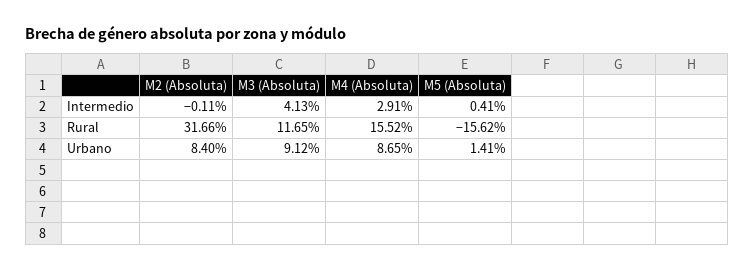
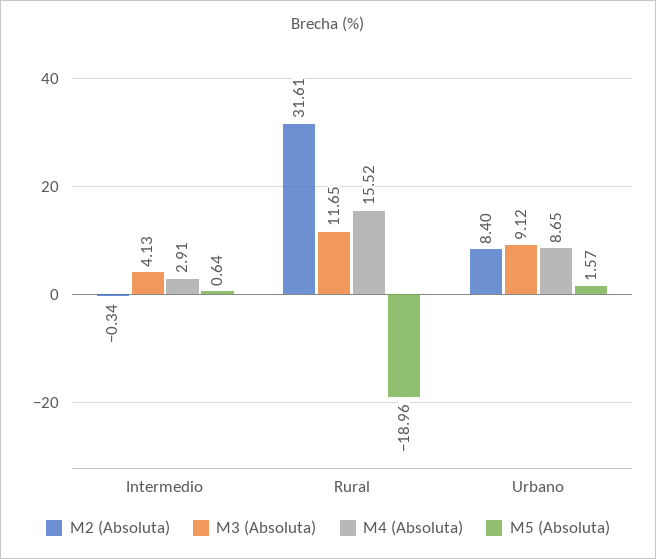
M2 (Absoluta), Intermedio: -0.11 -> -0.34
M5 (Absoluta), Intermedio: 0.41 -> 0.64
M2 (Absoluta), Rural: 31.66 -> 31.61
M5 (Absoluta), Rural: -15.62 -> -18.96
M5 (Absoluta), Urbano: 1.41 -> 1.57

